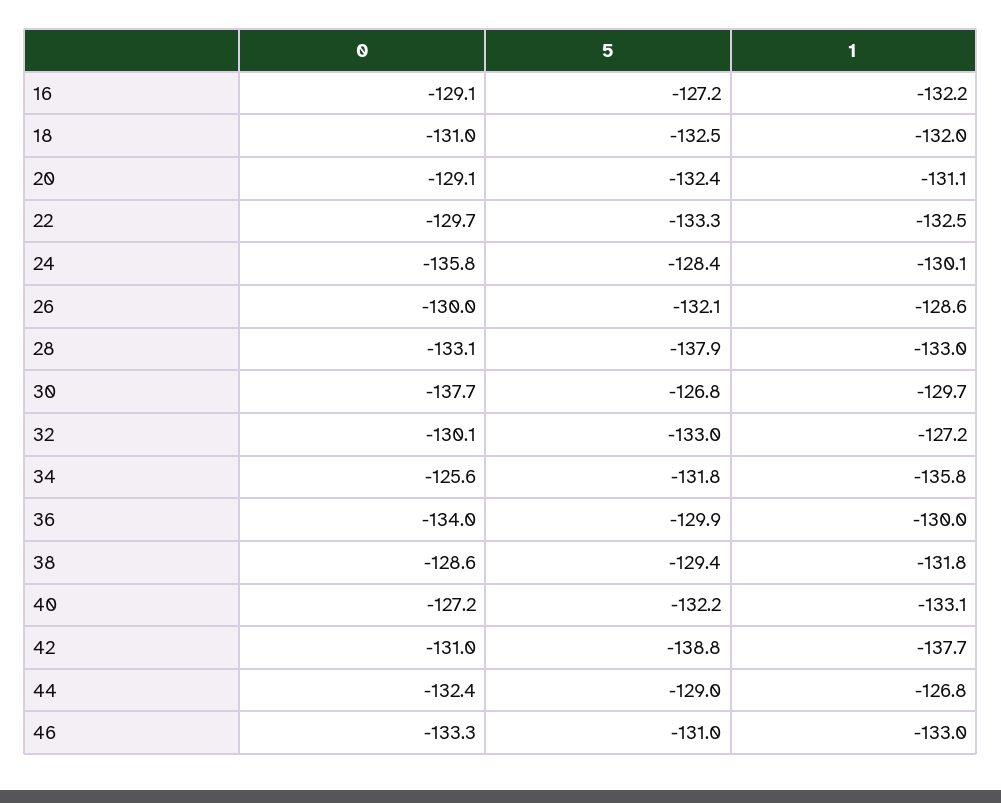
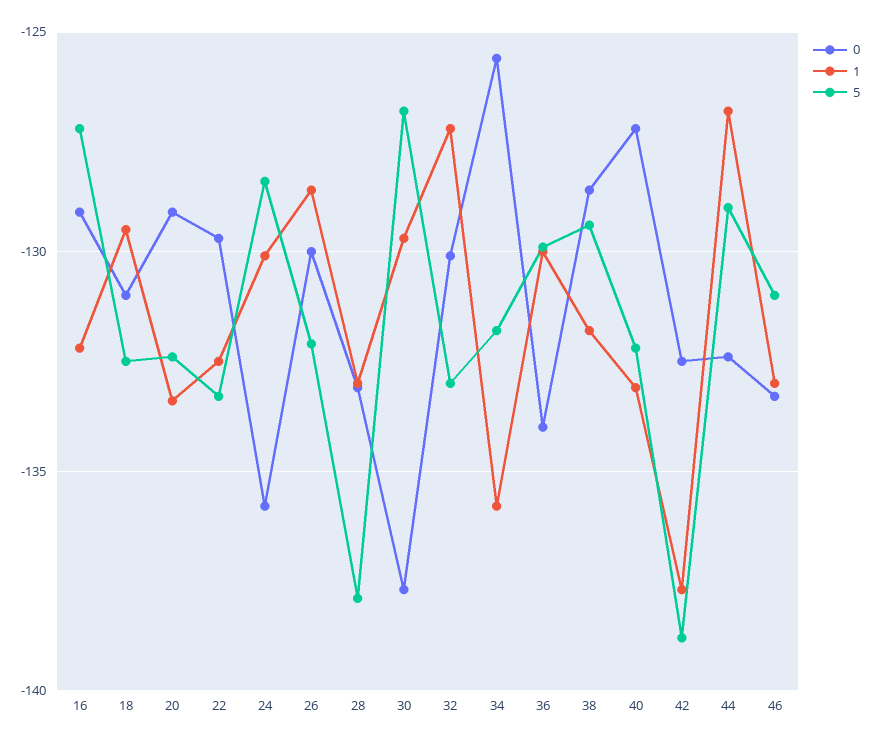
1, 18: -132 -> -129.5
1, 20: -131.1 -> -133.5
0, 42: -131 -> -132.5

